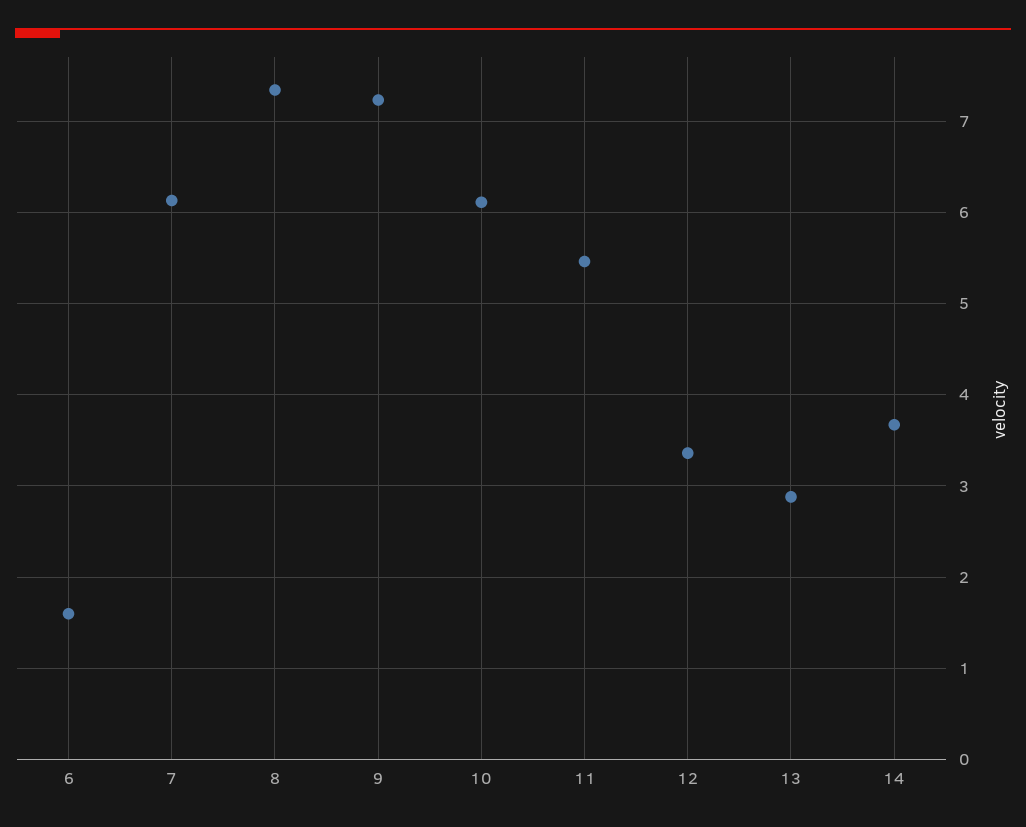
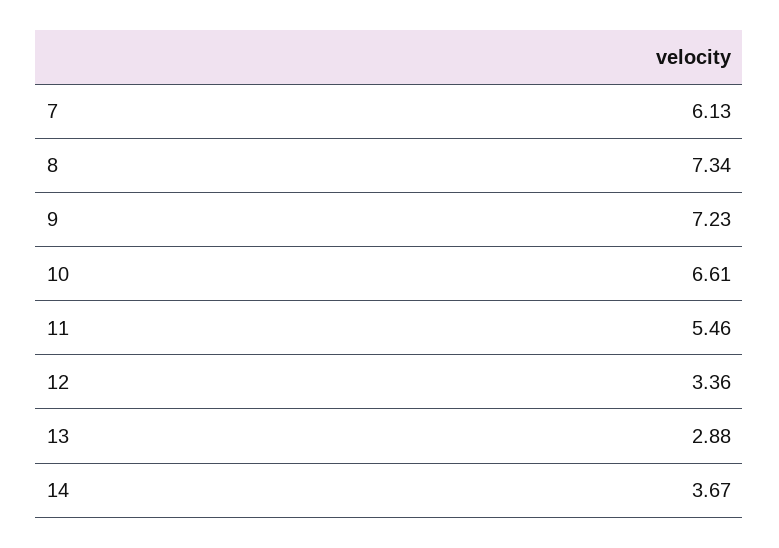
6: 1.6 -> none
10: 6.1 -> 6.61

